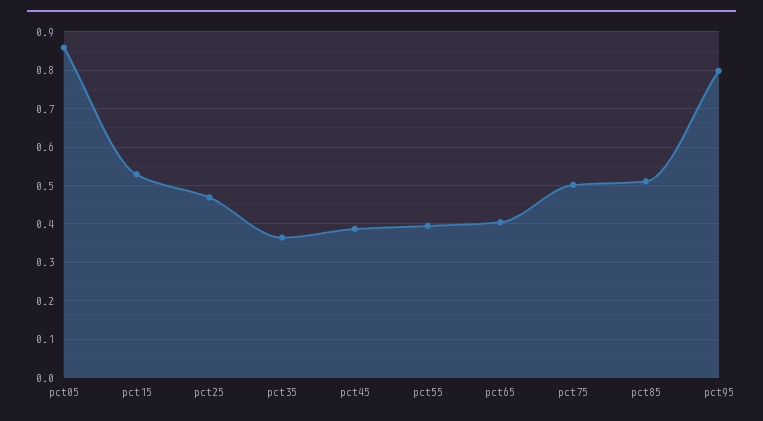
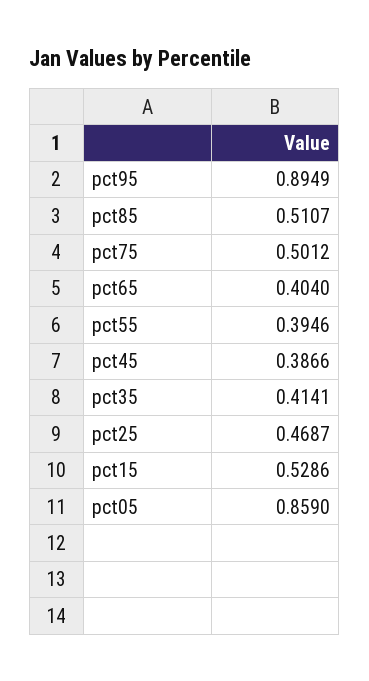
pct35: 0.36 -> 0.4141
pct95: 0.8 -> 0.8949

